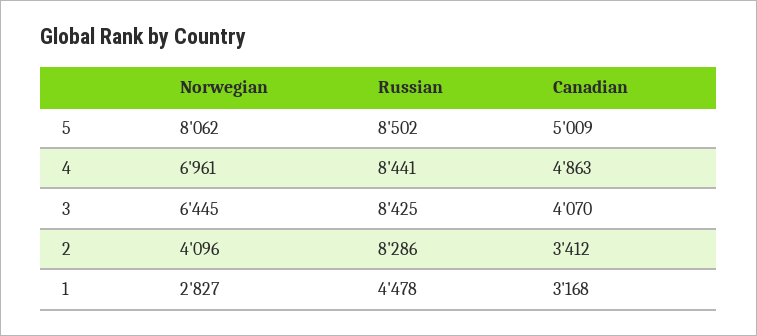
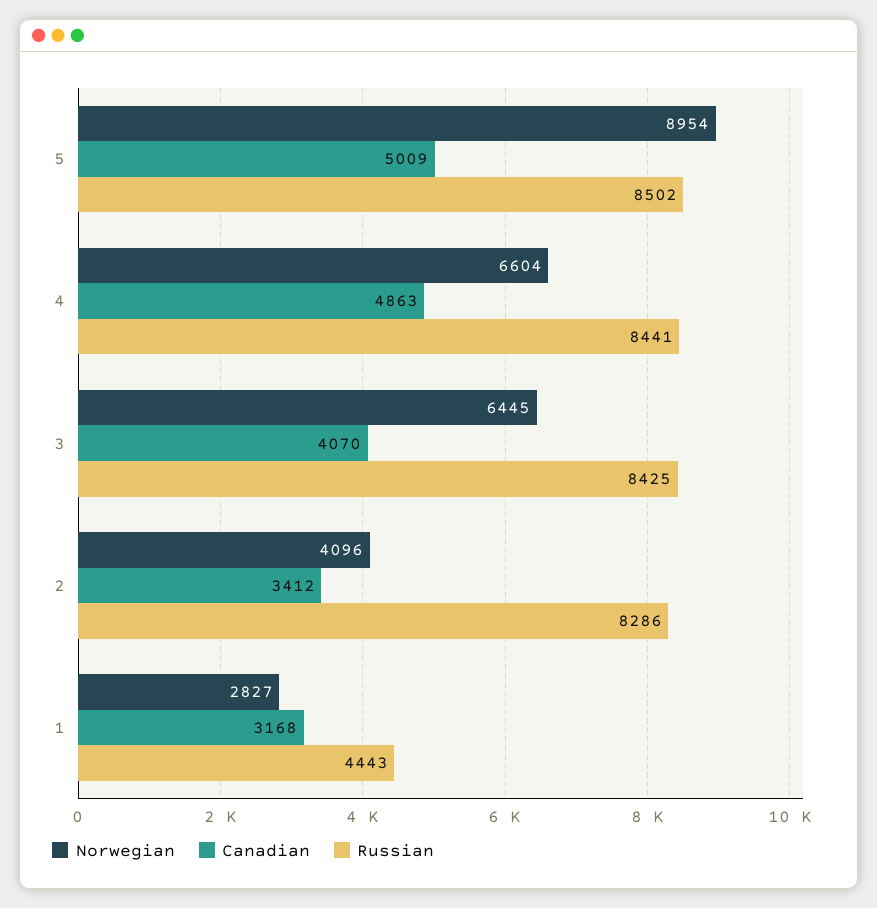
Norwegian, 5: 8062 -> 8954
Norwegian, 4: 6961 -> 6604
Russian, 1: 4478 -> 4443

